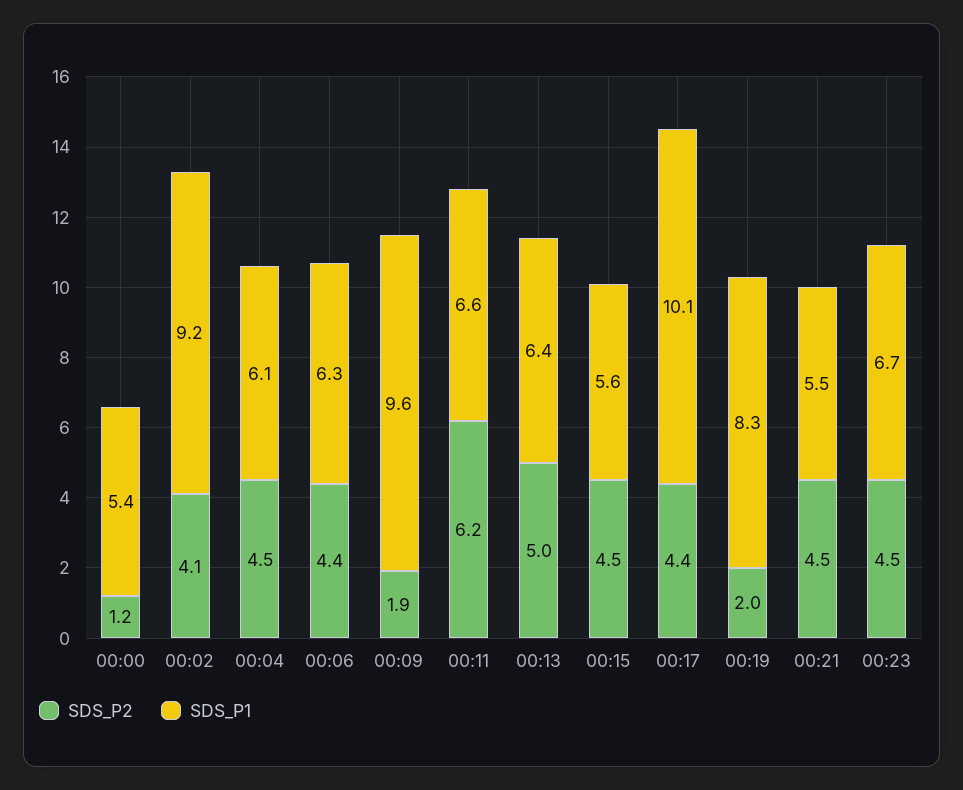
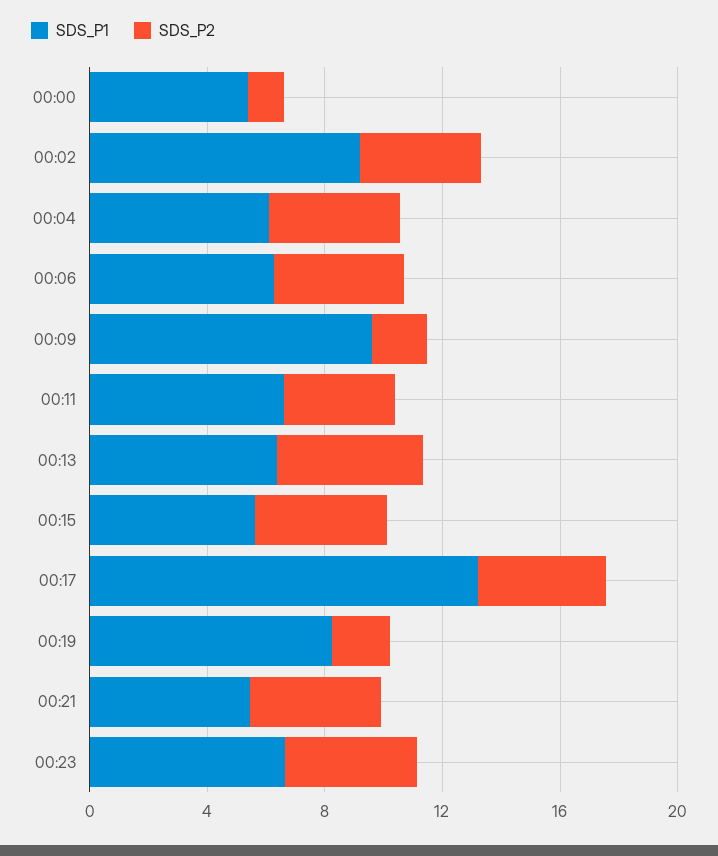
SDS_P2, 00:11: 6.2 -> 4
SDS_P1, 00:17: 10.1 -> 13

